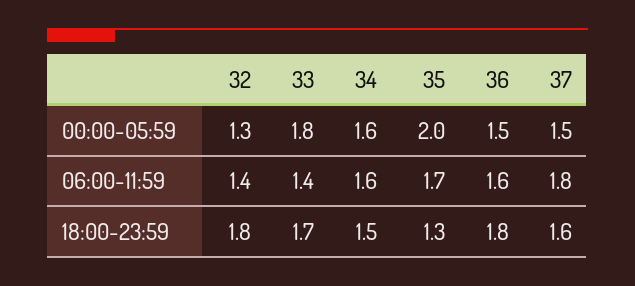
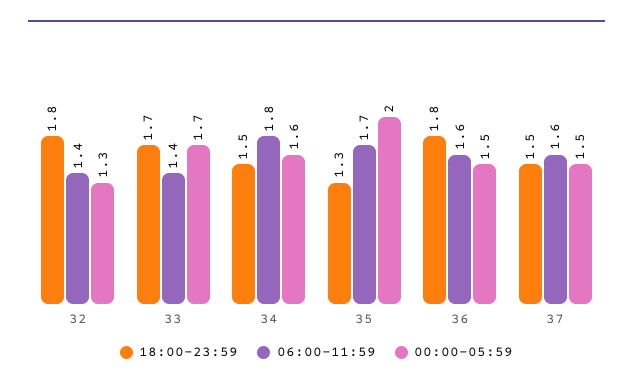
00:00-05:59, 33: 1.8 -> 1.7
06:00-11:59, 34: 1.6 -> 1.8
06:00-11:59, 37: 1.8 -> 1.6
18:00-23:59, 37: 1.6 -> 1.5

